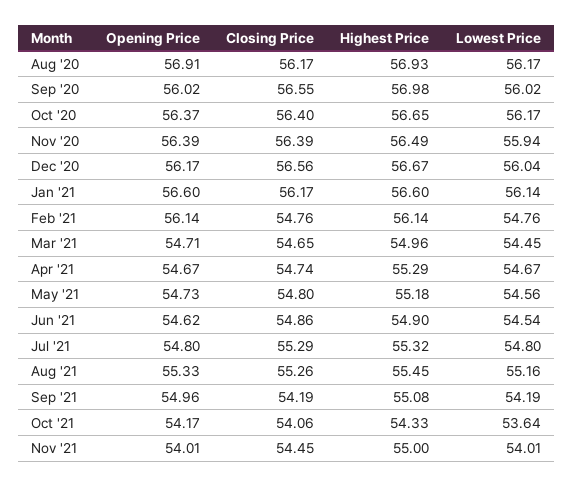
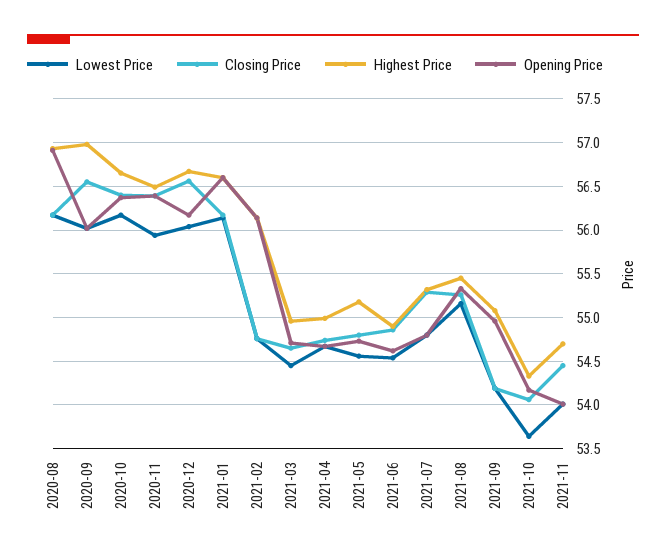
Highest Price, Apr '21: 55.29 -> 55
Highest Price, Nov '21: 55 -> 54.7

